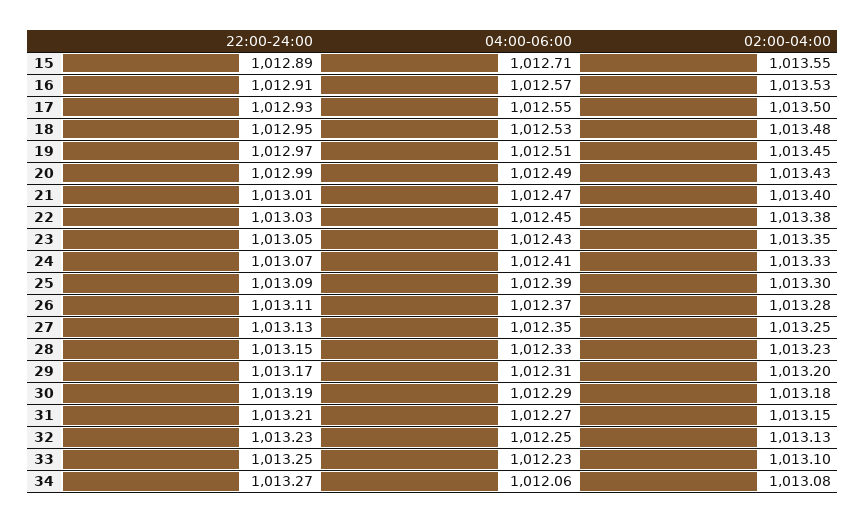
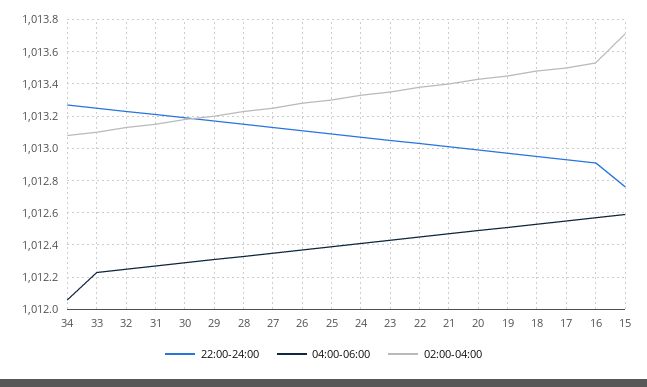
22:00-24:00, 15: 1012.89 -> 1012.75
04:00-06:00, 15: 1012.71 -> 1012.6
02:00-04:00, 15: 1013.55 -> 1013.7

